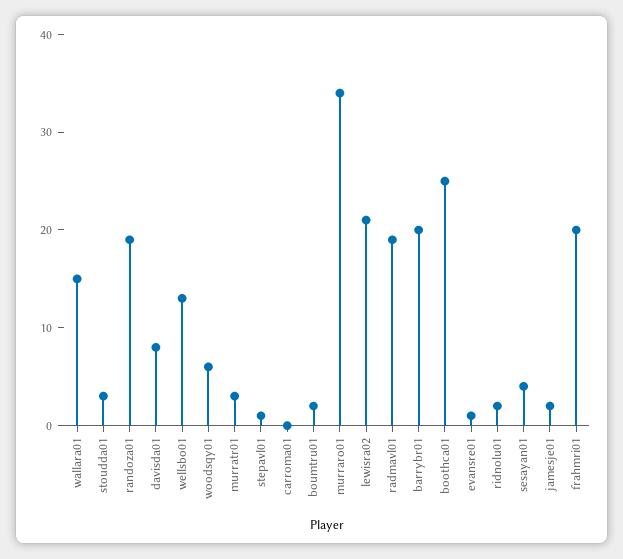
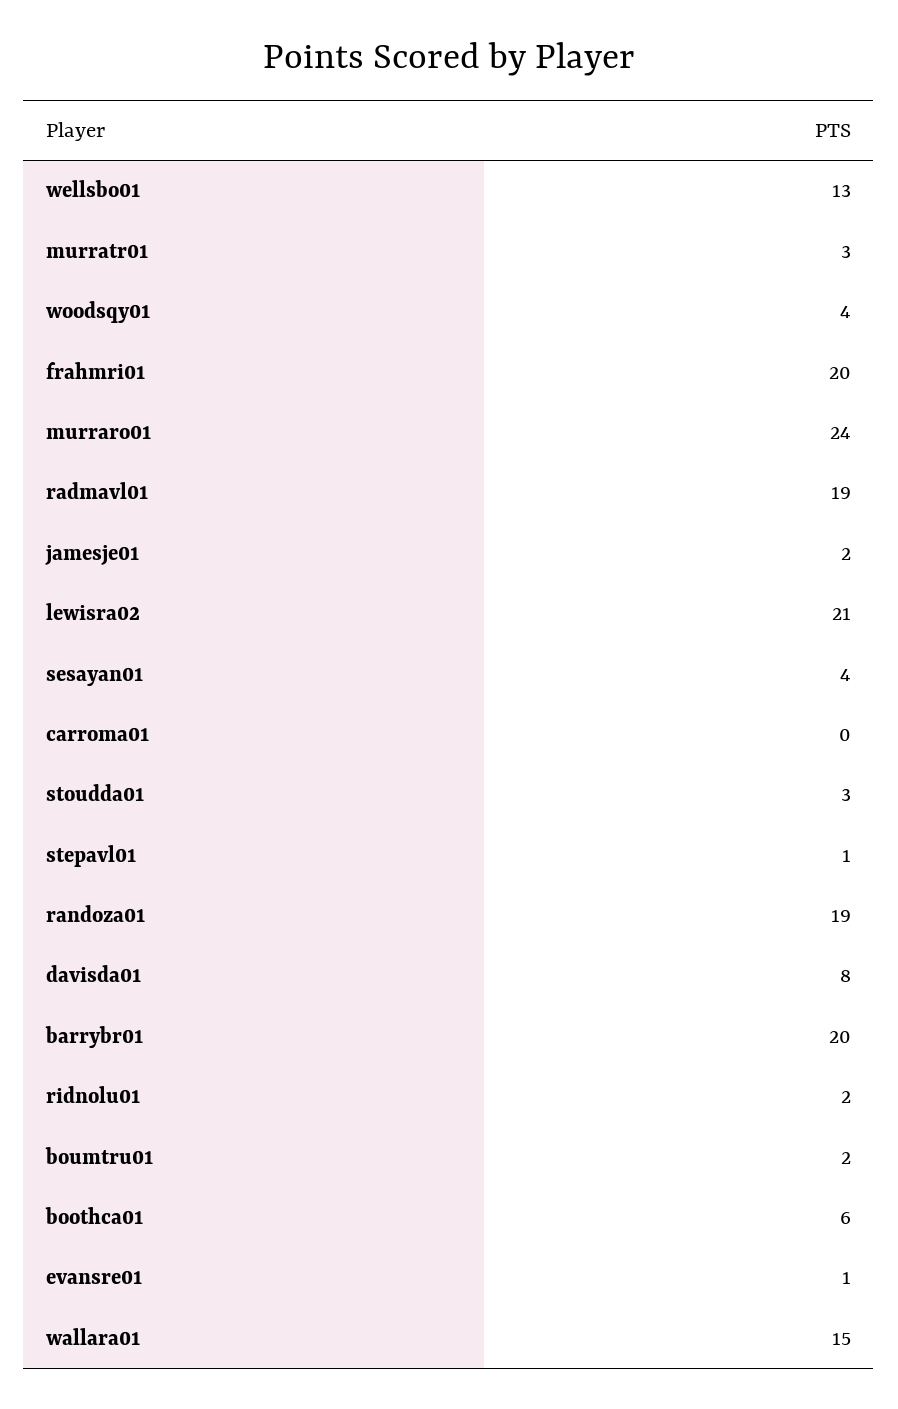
woodsqy01: 6 -> 4
murraro01: 34 -> 24
boothca01: 25 -> 6

